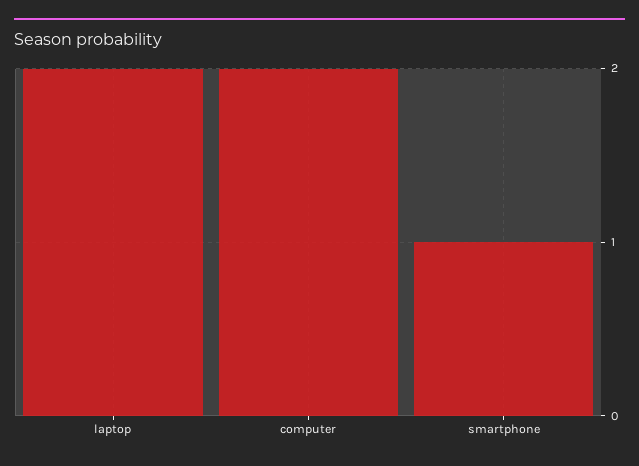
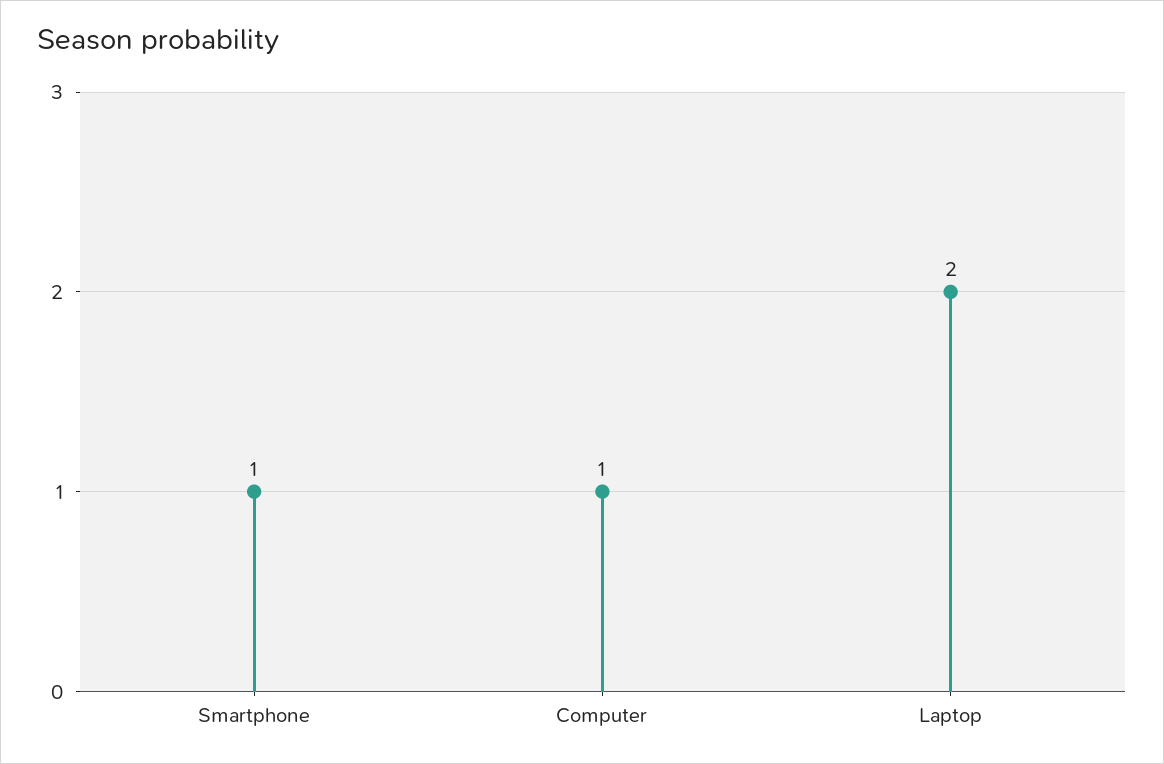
computer: 2 -> 1

